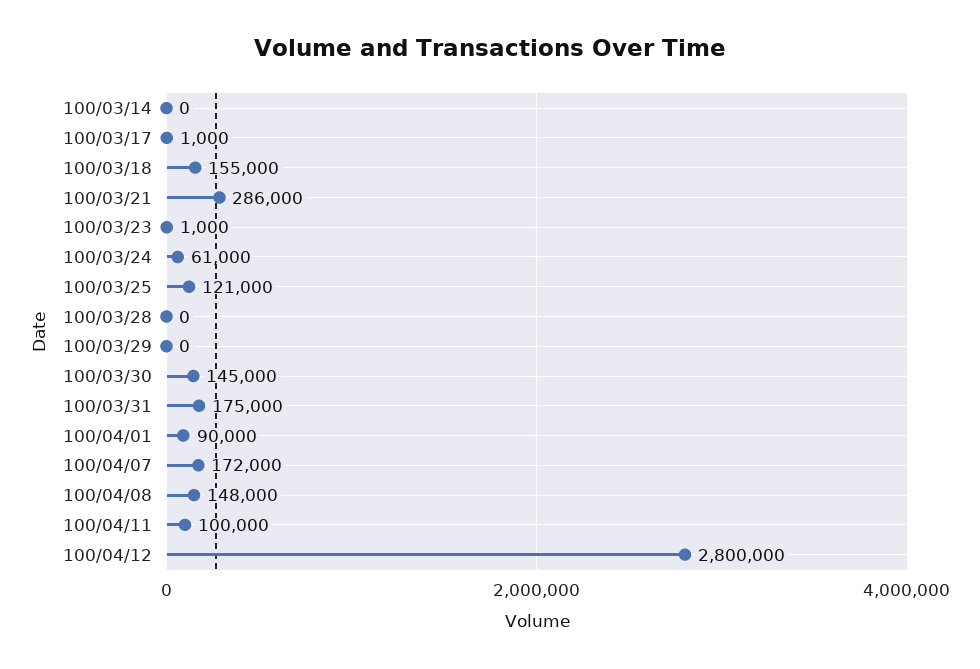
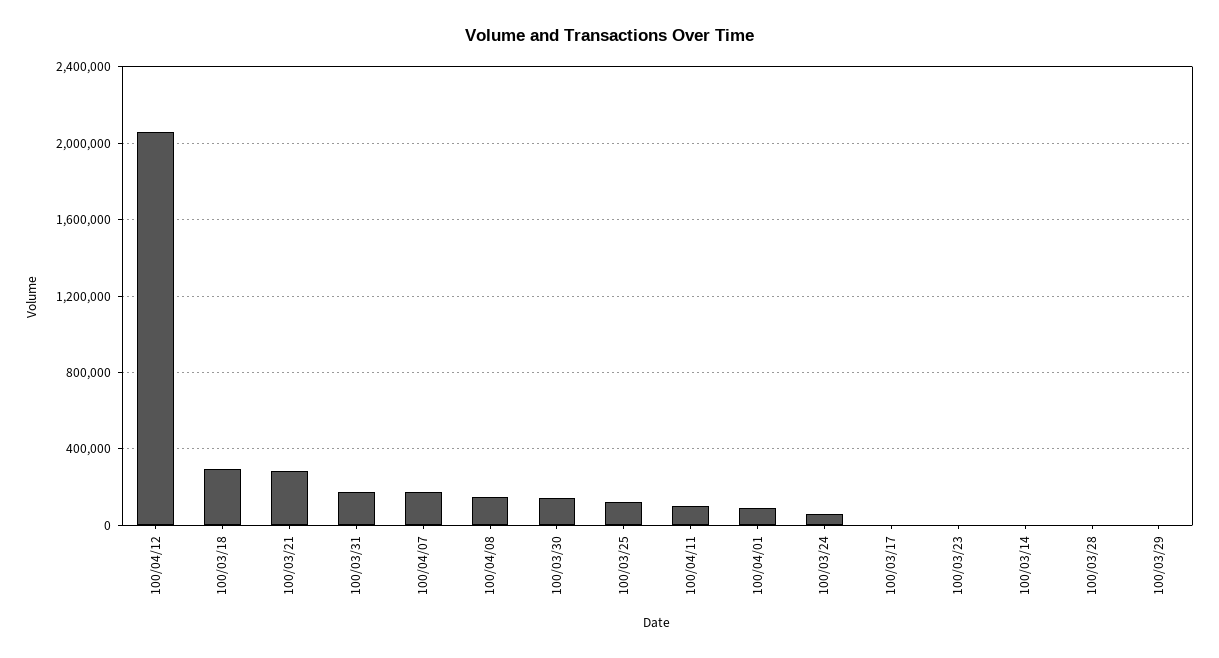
100/03/18: 155000 -> 300000
100/04/12: 2800000 -> 2050000

